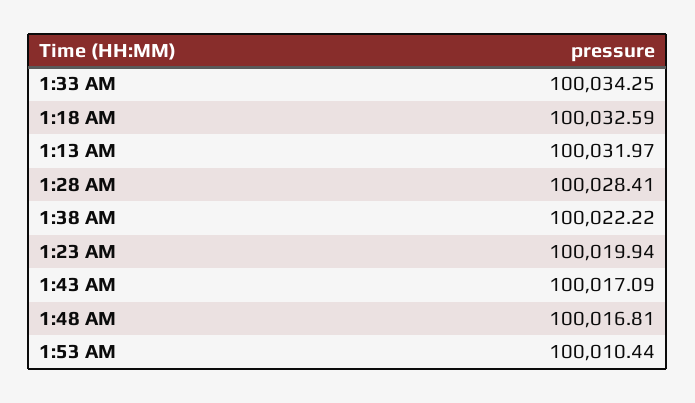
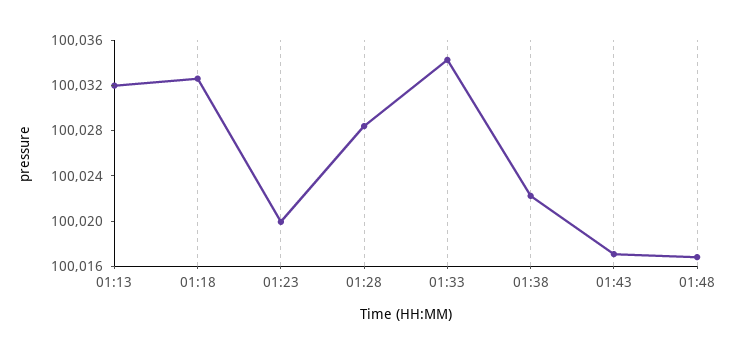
1:53 AM: 100010.44 -> none

